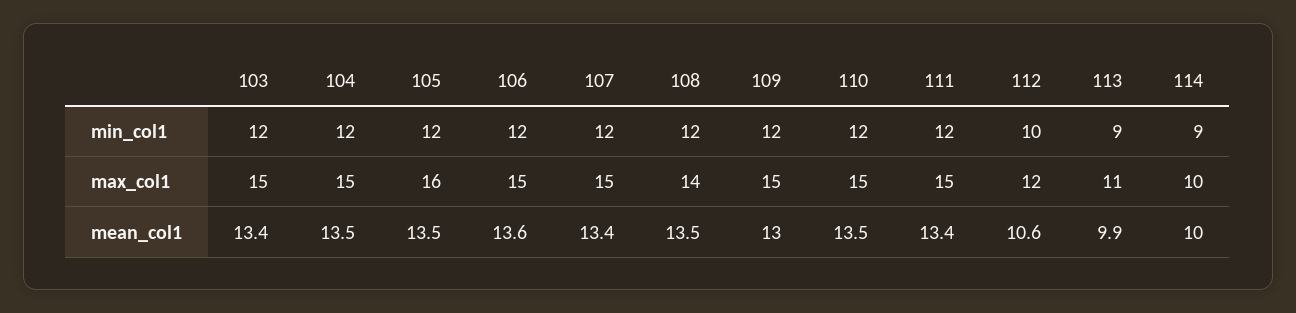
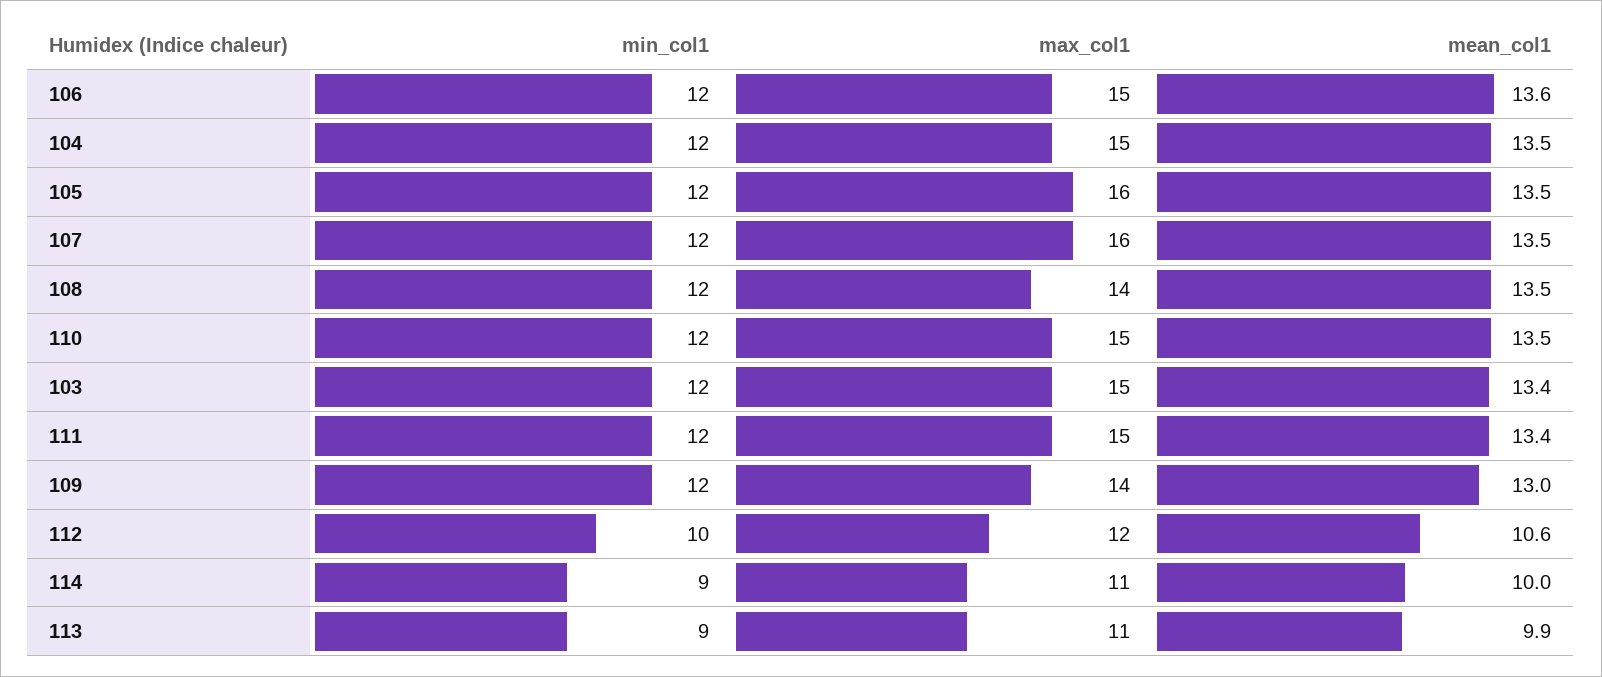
107, max_col1: 15 -> 16
109, max_col1: 15 -> 14
114, max_col1: 10 -> 11
107, mean_col1: 13.4 -> 13.5

